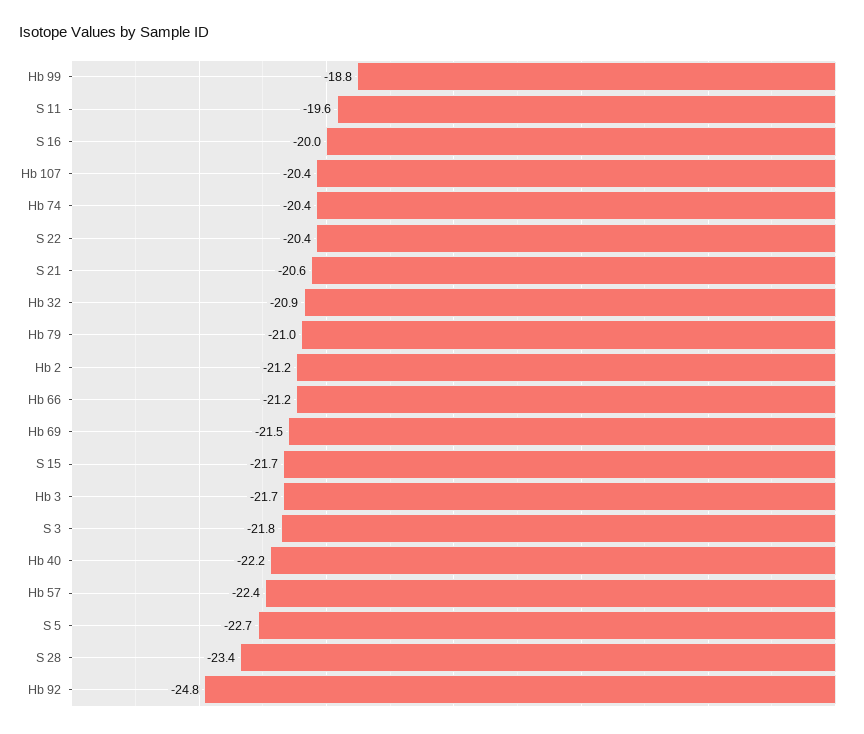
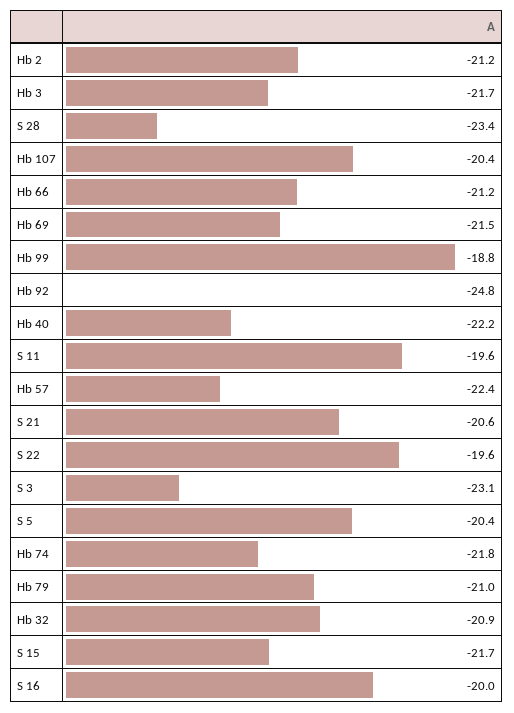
Hb 74: -20.4 -> -21.8
S 22: -20.4 -> -19.6
S 3: -21.8 -> -23.1
S 5: -22.7 -> -20.4

